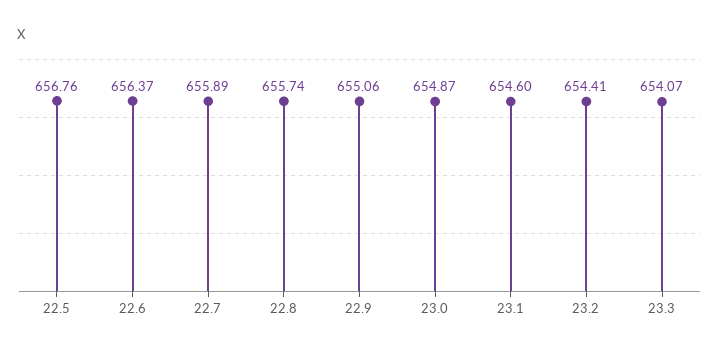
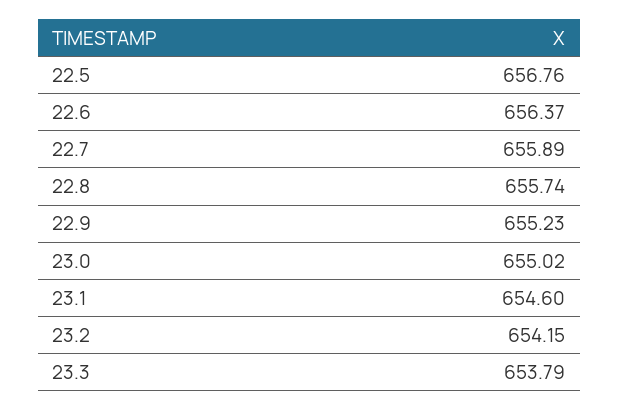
22.9: 655.06 -> 655.23
23.0: 654.87 -> 655.02
23.2: 654.41 -> 654.15
23.3: 654.07 -> 653.79

